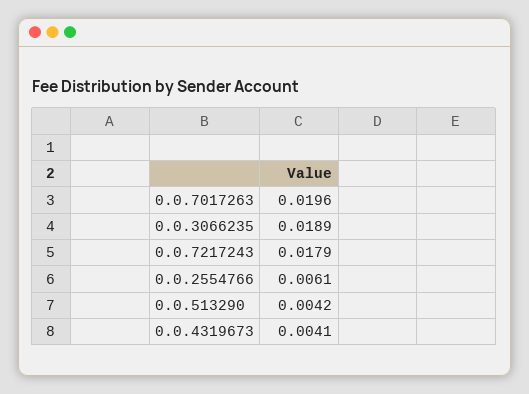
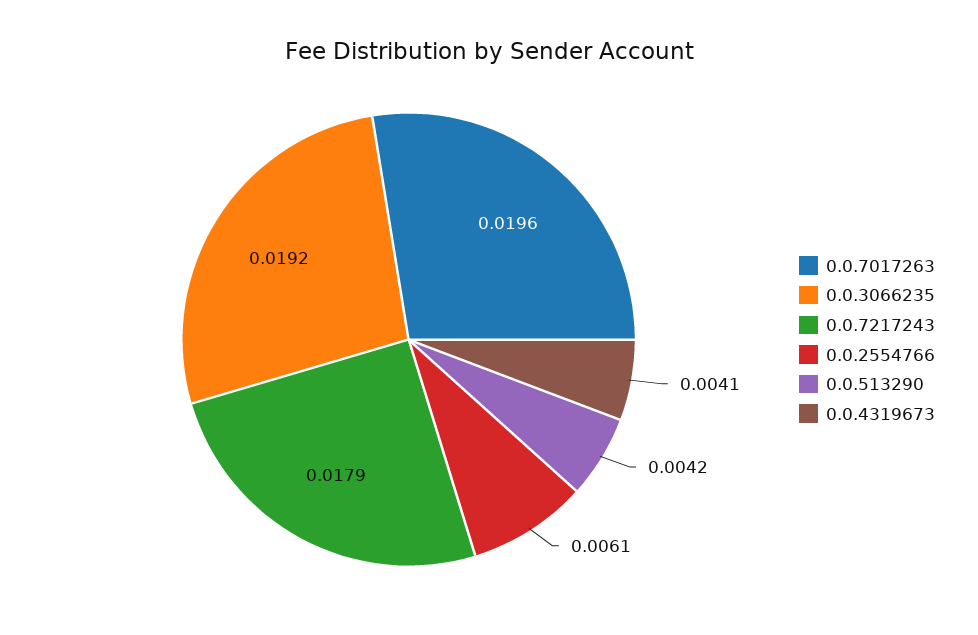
0.0.3066235: 0.0189 -> 0.0192

